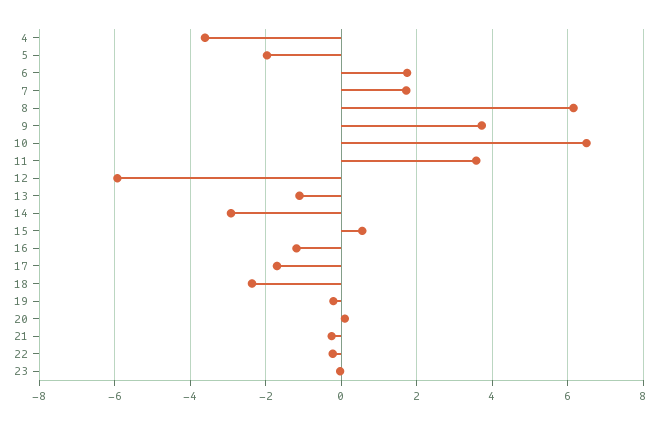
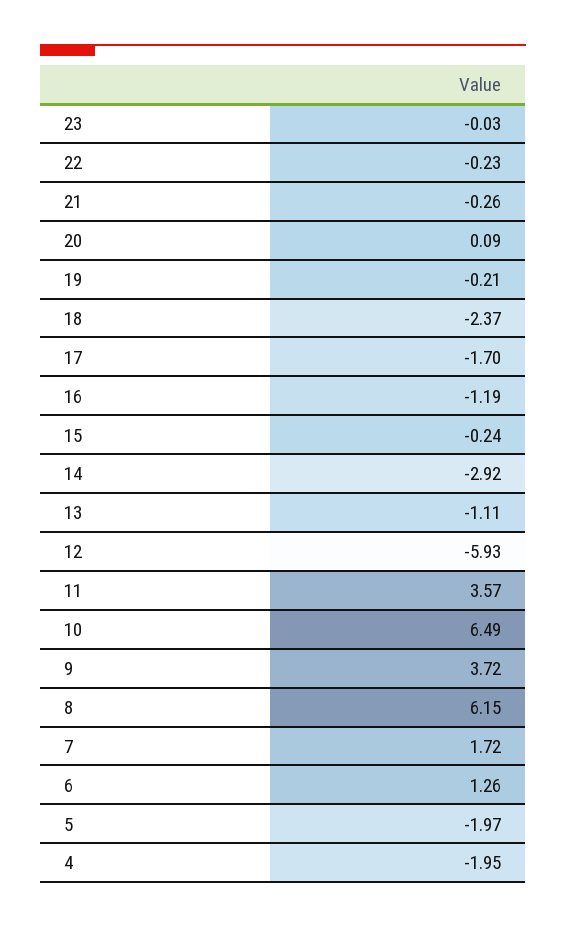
4: -3.6 -> -1.95
6: 1.8 -> 1.26
15: 0.6 -> -0.24

